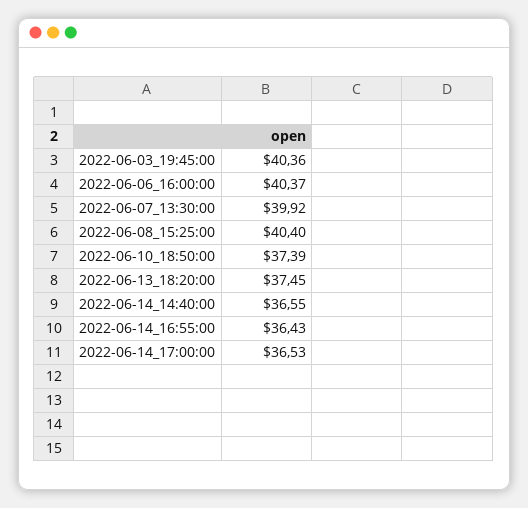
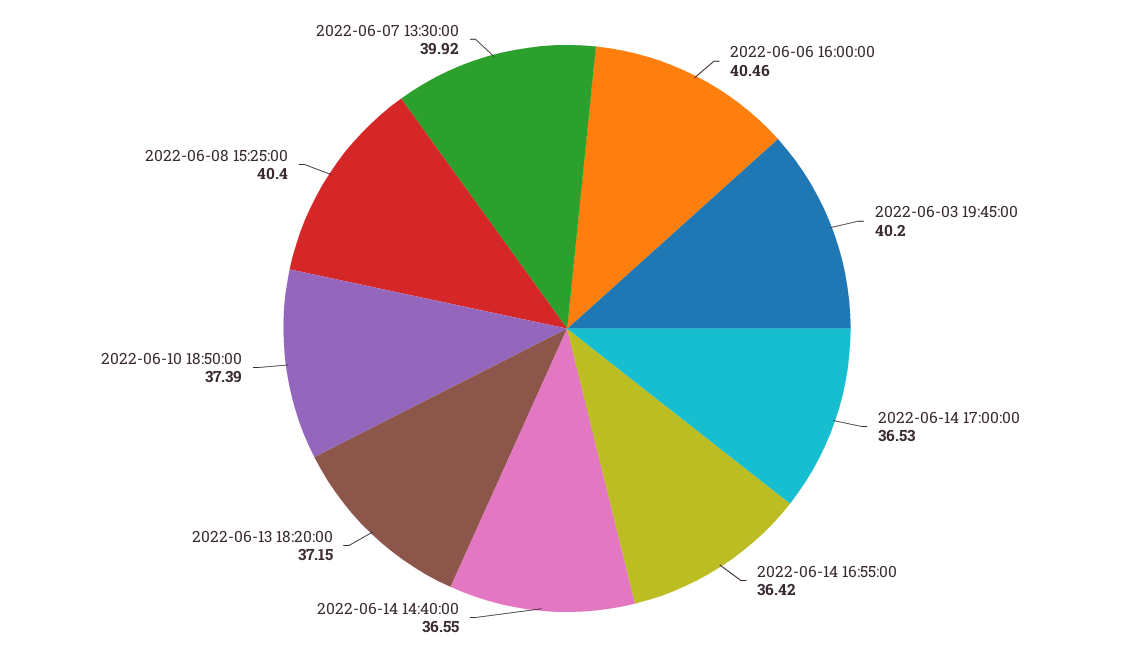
2022-06-03_19:45:00: 40.36 -> 40.2
2022-06-06_16:00:00: 40.37 -> 40.46
2022-06-13_18:20:00: 37.45 -> 37.15
2022-06-14_16:55:00: 36.43 -> 36.42

